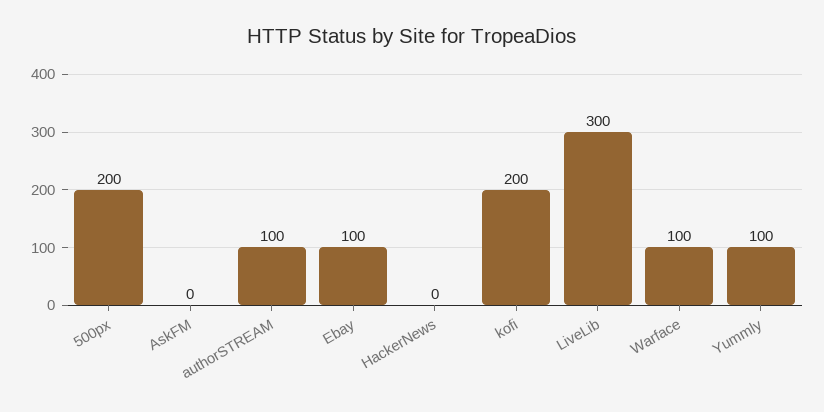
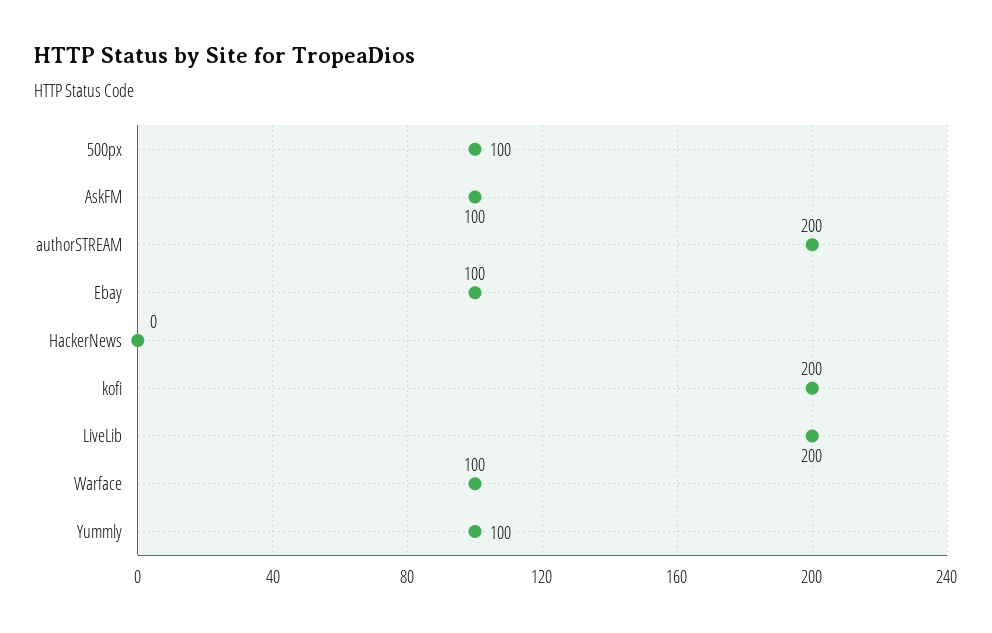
500px: 200 -> 100
AskFM: 0 -> 100
authorSTREAM: 100 -> 200
LiveLib: 300 -> 200

